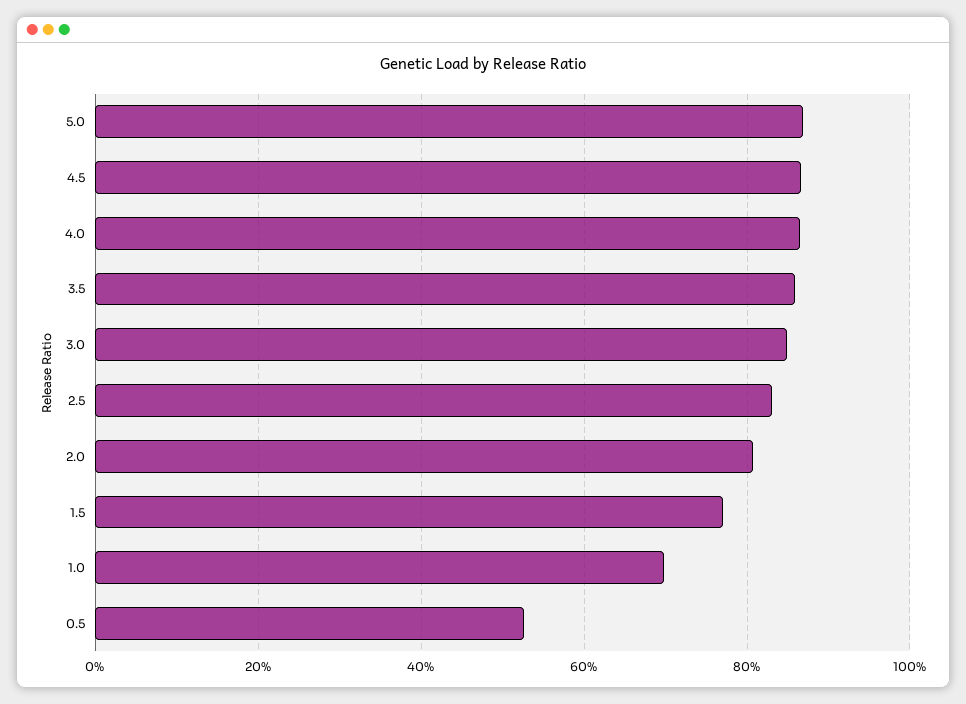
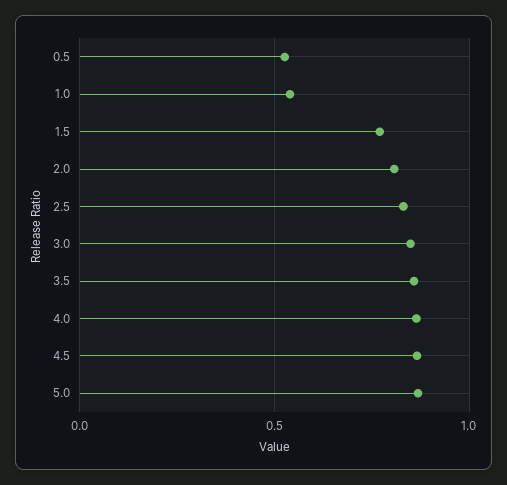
1.0: 0.7 -> 0.55

